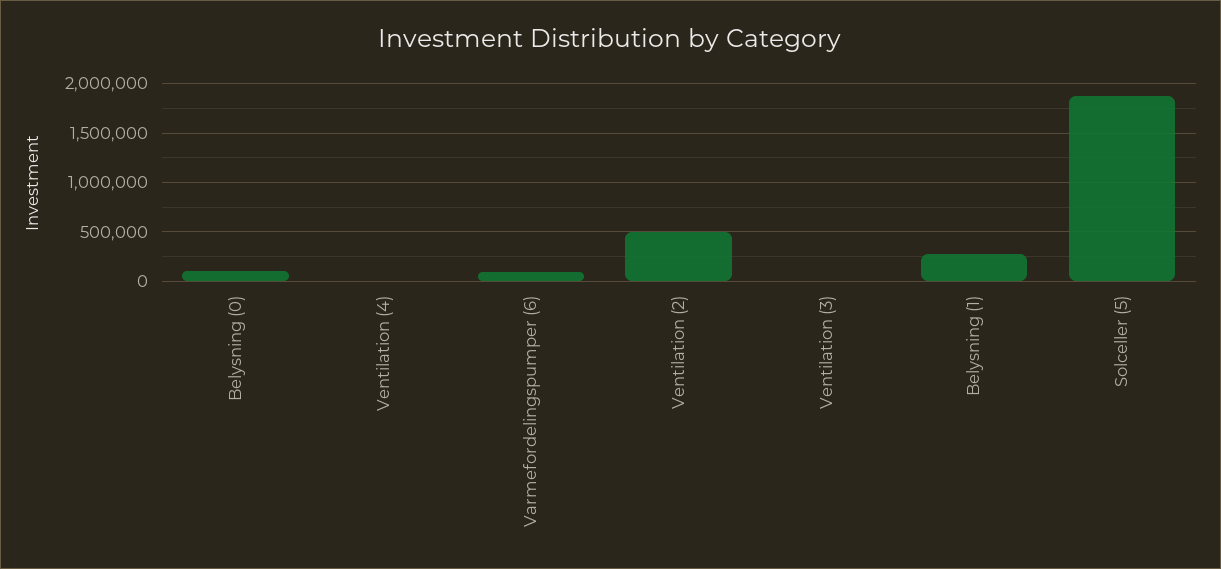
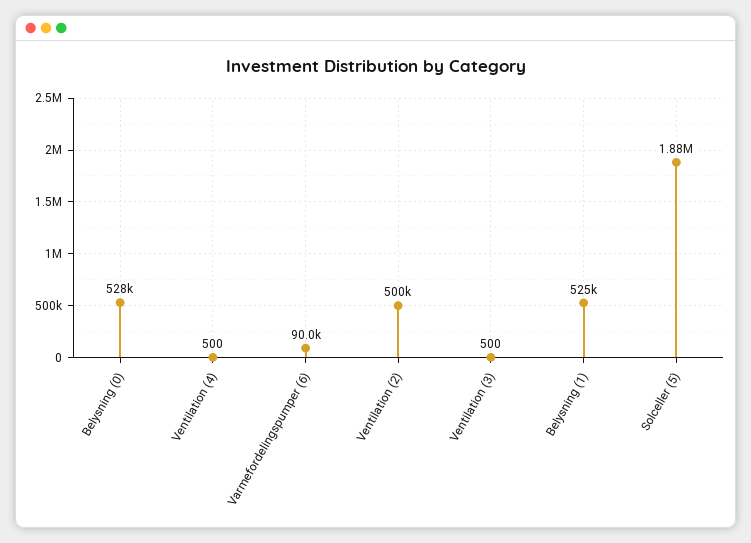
Belysning (0): 100000 -> 528000
Belysning (1): 300000 -> 525000

